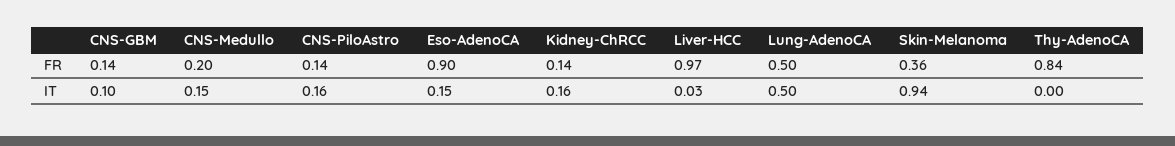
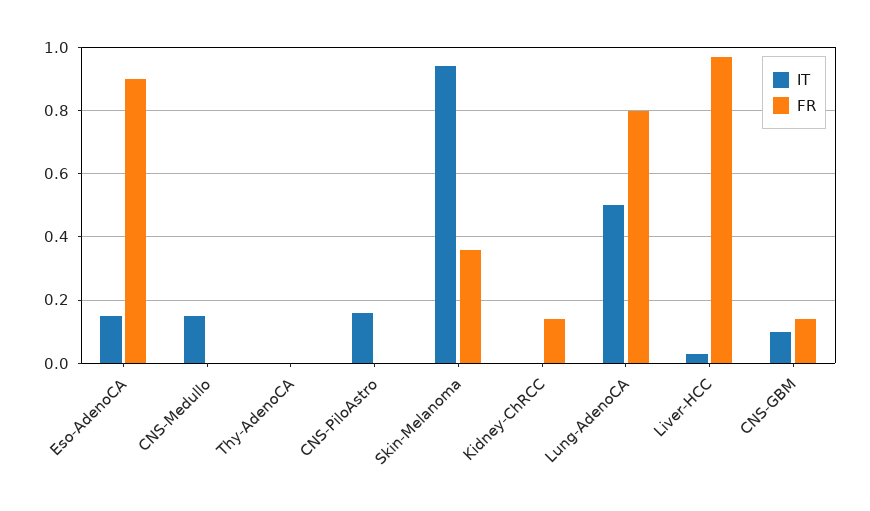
FR, CNS-Medullo: 0.2 -> 0
FR, CNS-PiloAstro: 0.14 -> 0
FR, Lung-AdenoCA: 0.5 -> 0.8
FR, Thy-AdenoCA: 0.84 -> 0
IT, Kidney-ChRCC: 0.16 -> 0

